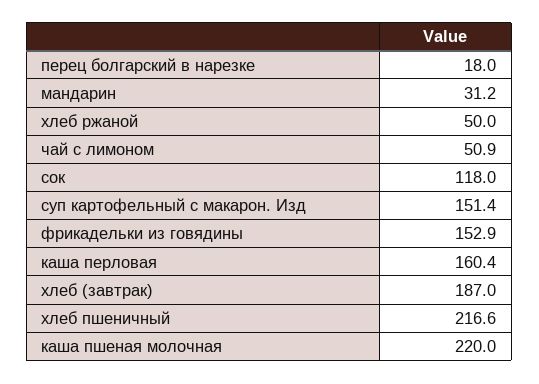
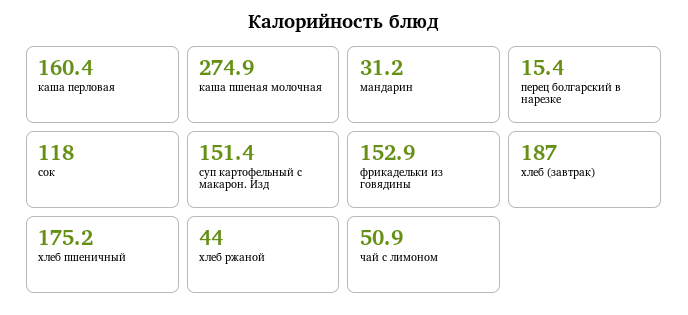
перец болгарский в нарезке: 18 -> 15.4
хлеб ржаной: 50 -> 44
хлеб пшеничный: 216.6 -> 175.2
каша пшеная молочная: 220 -> 274.9

